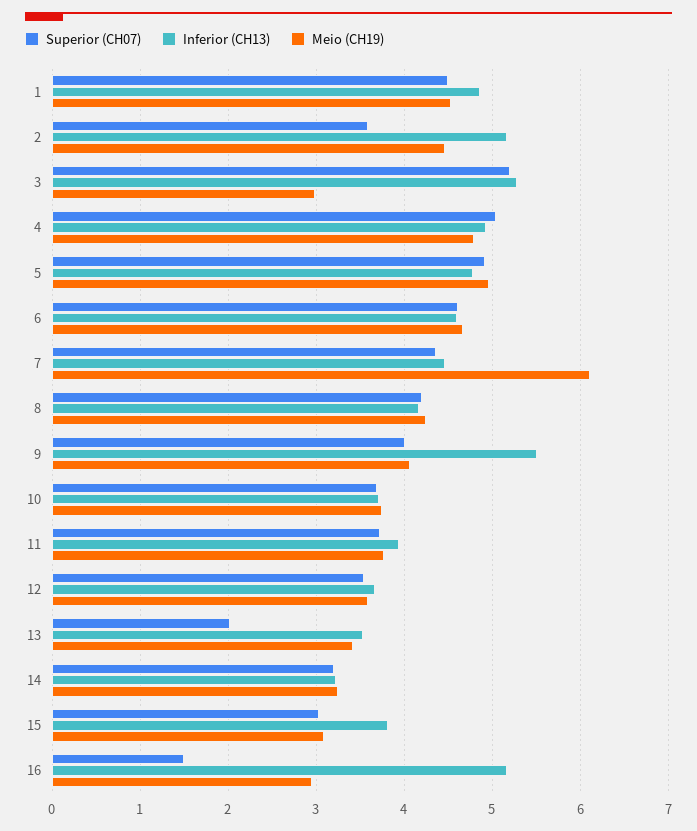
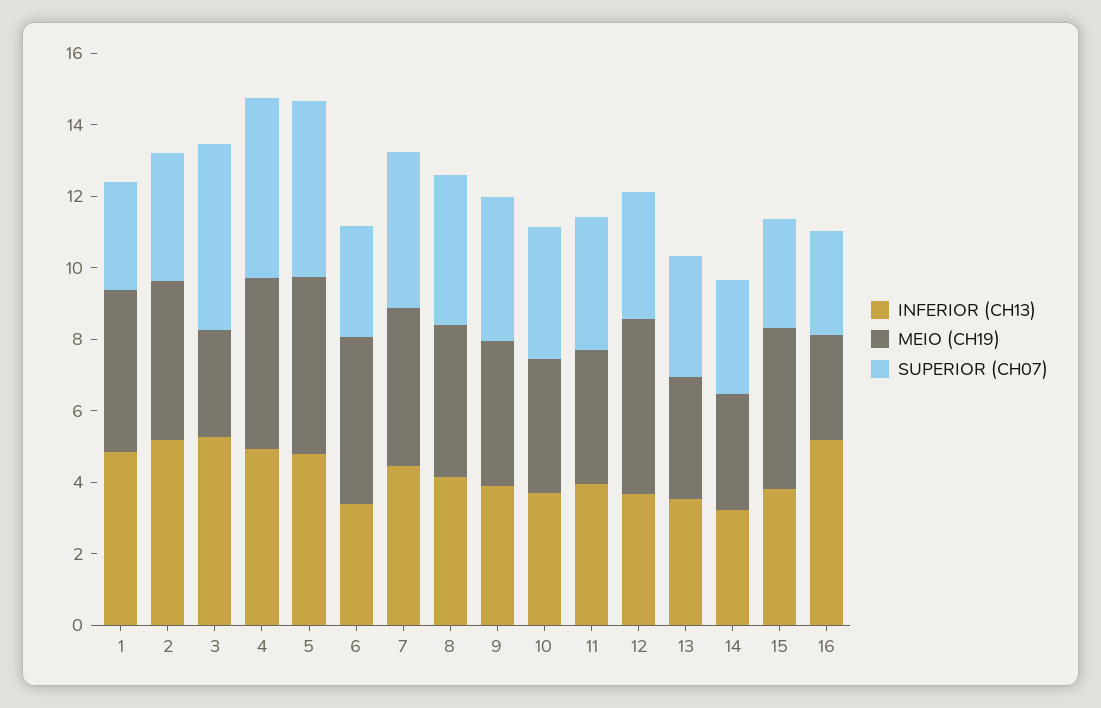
Superior (CH07), 1: 4.5 -> 3
Superior (CH07), 6: 4.6 -> 3
Inferior (CH13), 6: 4.6 -> 3.5
Meio (CH19), 7: 6.1 -> 4.5
Inferior (CH13), 9: 5.5 -> 4
Meio (CH19), 12: 3.6 -> 5
Superior (CH07), 13: 2 -> 3.5
Meio (CH19), 15: 3.1 -> 4.5
Superior (CH07), 16: 1.5 -> 3

